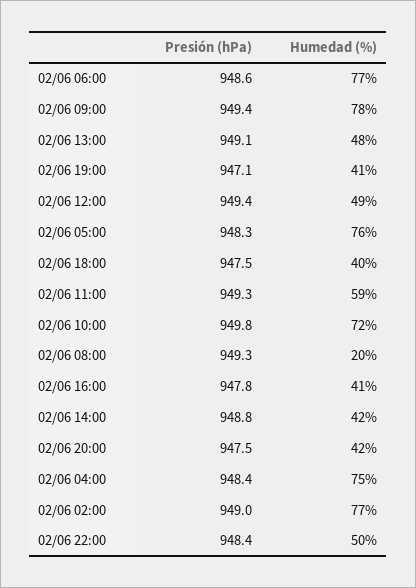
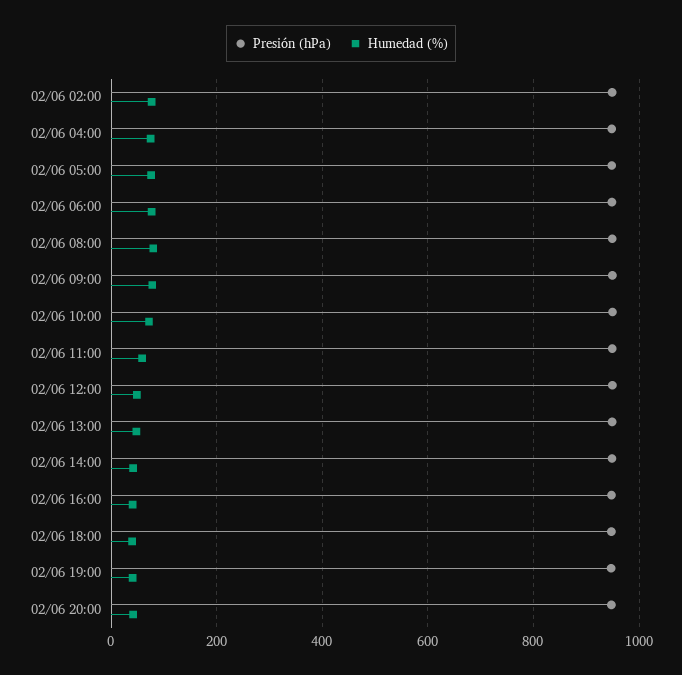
Humedad (%), 02/06 08:00: 20 -> 80
Presión (hPa), 02/06 22:00: 948.4 -> none
Humedad (%), 02/06 22:00: 50 -> none

